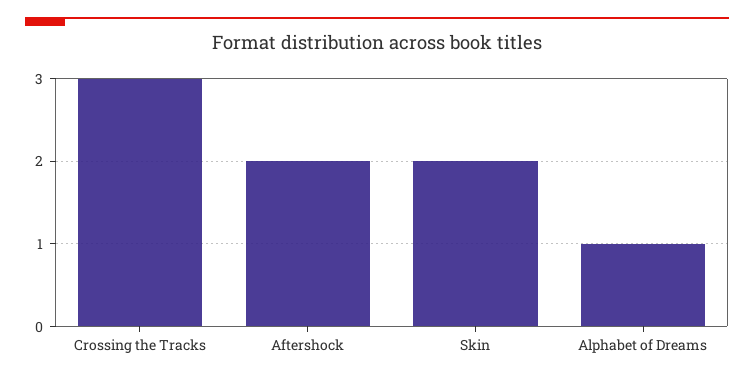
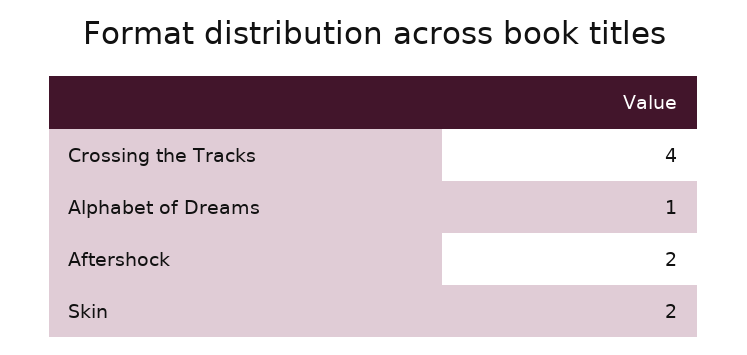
Crossing the Tracks: 3 -> 4

